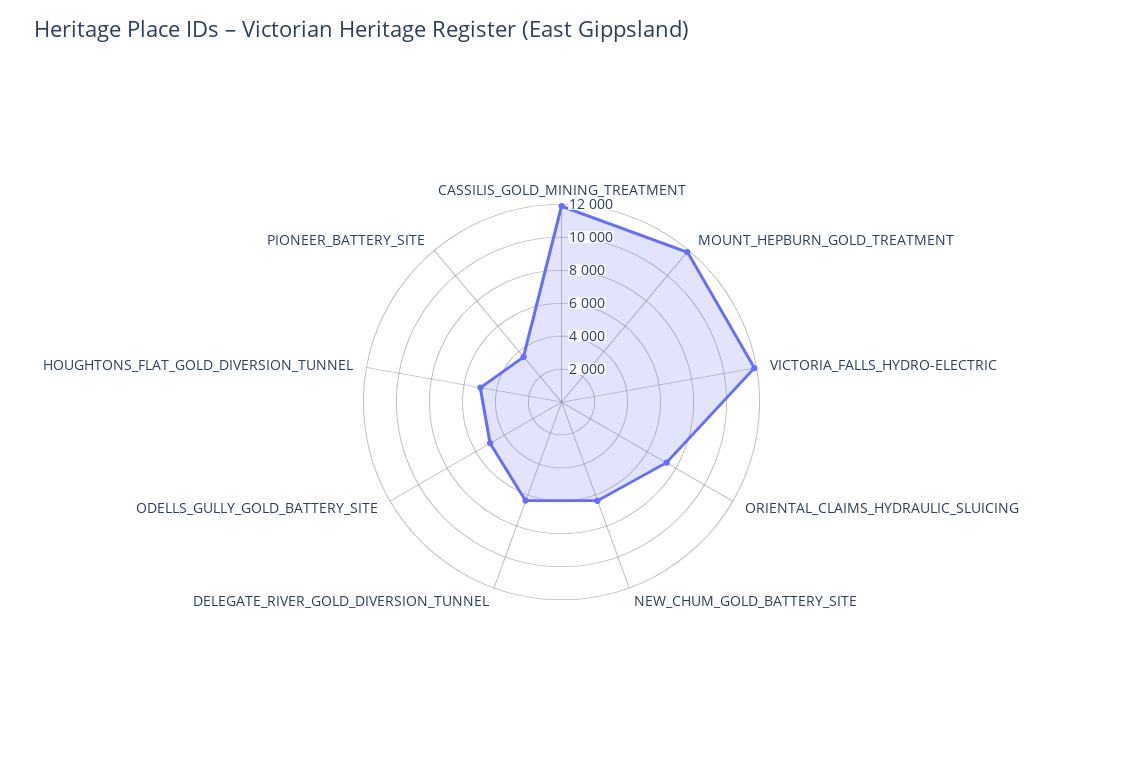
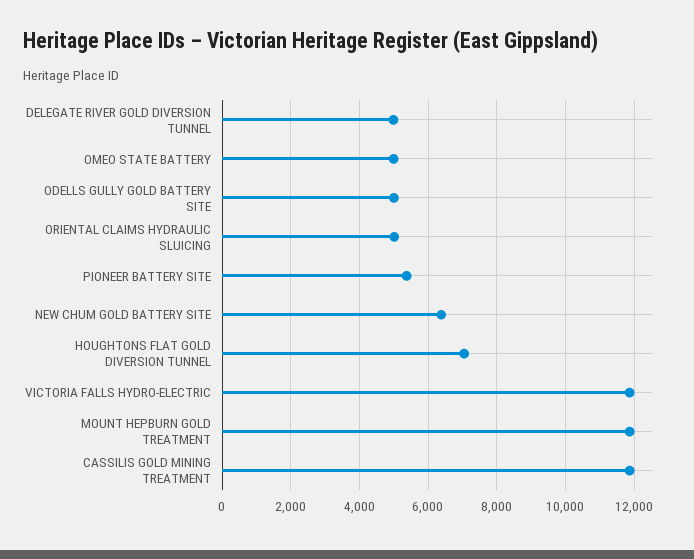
ORIENTAL_CLAIMS_HYDRAULIC_SLUICING: 7500 -> 5000
DELEGATE_RIVER_GOLD_DIVERSION_TUNNEL: 6500 -> 5000
HOUGHTONS_FLAT_GOLD_DIVERSION_TUNNEL: 5000 -> 7000
PIONEER_BATTERY_SITE: 3500 -> 5400
OMEO STATE BATTERY: none -> 5000

